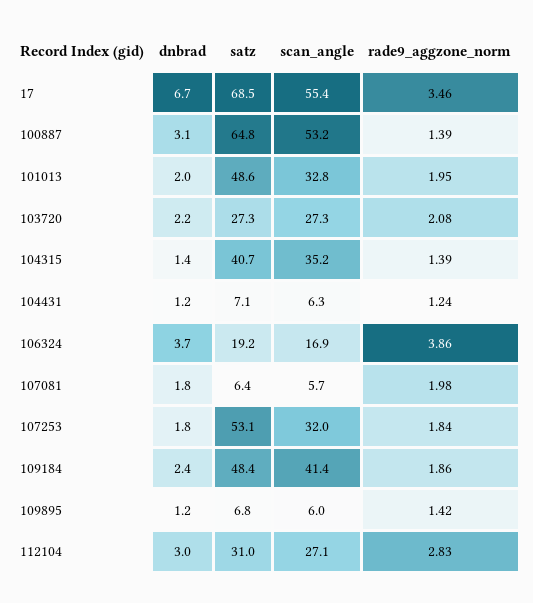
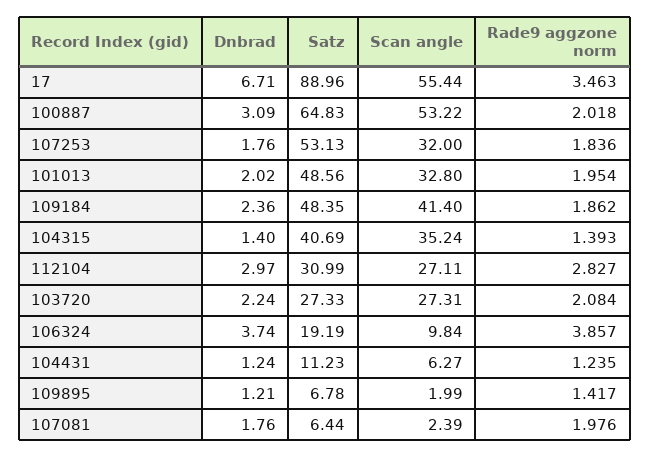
satz, 17: 68.5 -> 88.96
rade9_aggzone_norm, 100887: 1.39 -> 2.018
satz, 104431: 7.1 -> 11.23
scan_angle, 106324: 16.9 -> 9.84
scan_angle, 107081: 5.7 -> 2.39
scan_angle, 109895: 6 -> 1.99

